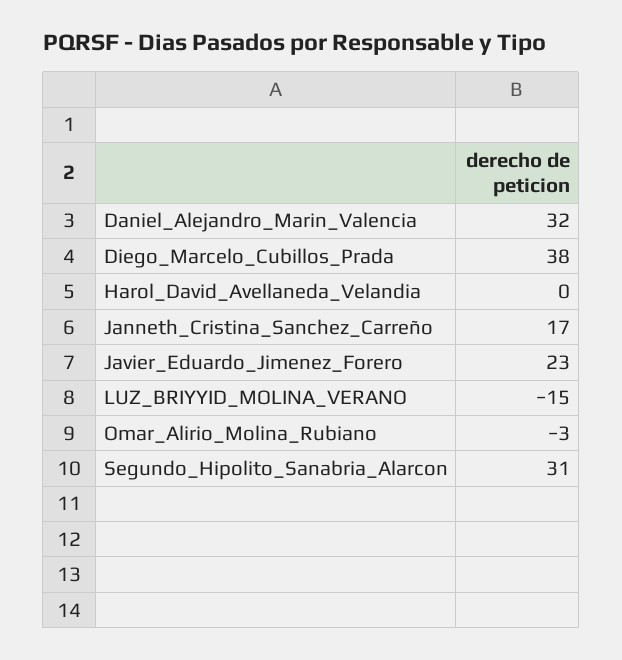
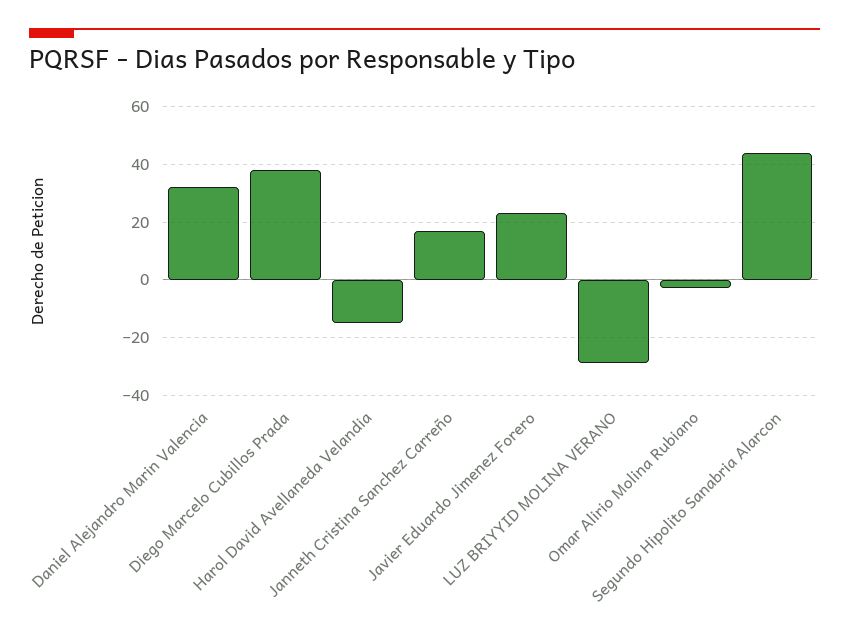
Harol_David_Avellaneda_Velandia: 0 -> -15
LUZ_BRIYYID_MOLINA_VERANO: -15 -> -30
Segundo_Hipolito_Sanabria_Alarcon: 31 -> 45

